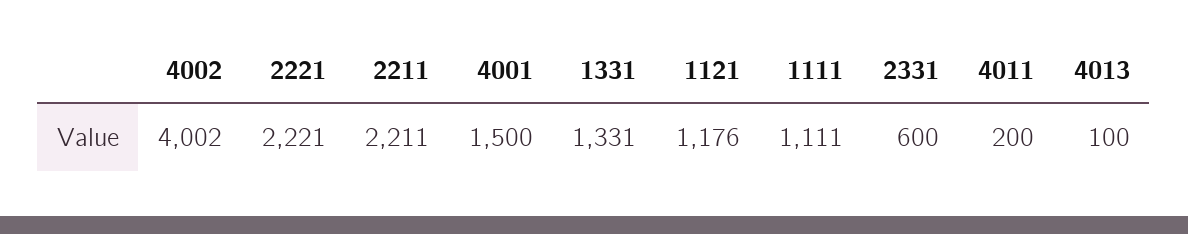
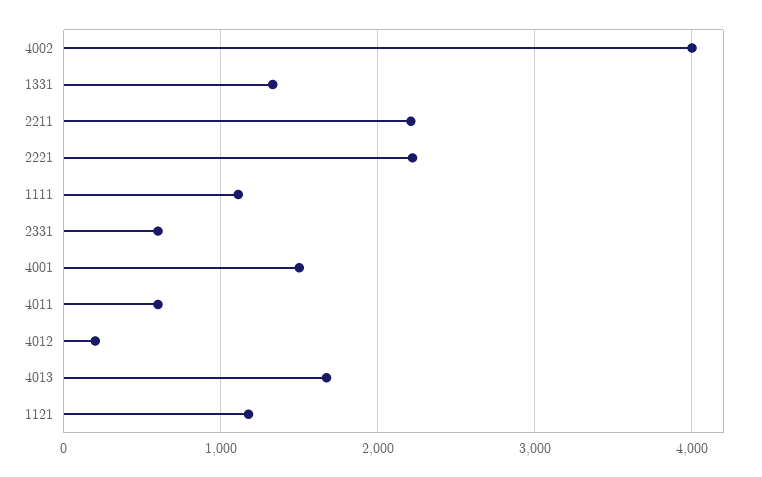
4011: 200 -> 600
4013: 100 -> 1700
4012: none -> 200

